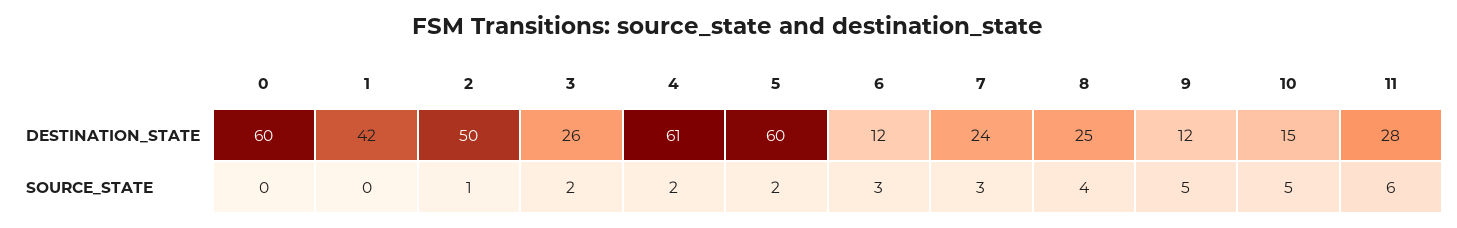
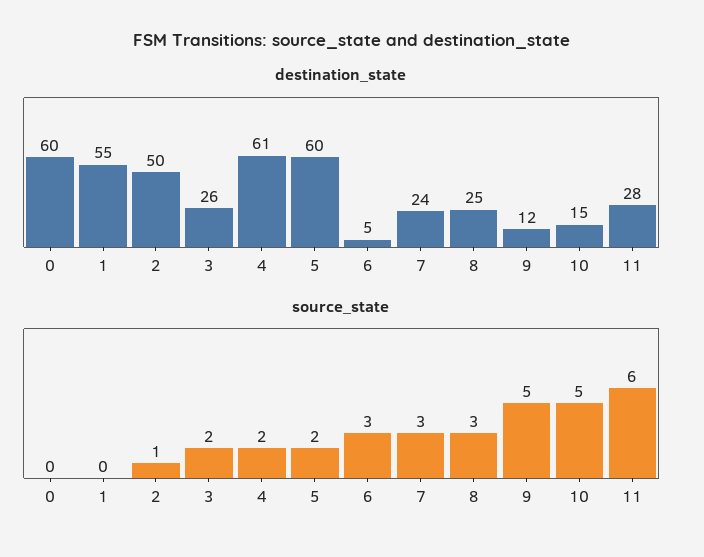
DESTINATION_STATE, 1: 42 -> 55
DESTINATION_STATE, 6: 12 -> 5
SOURCE_STATE, 8: 4 -> 3

